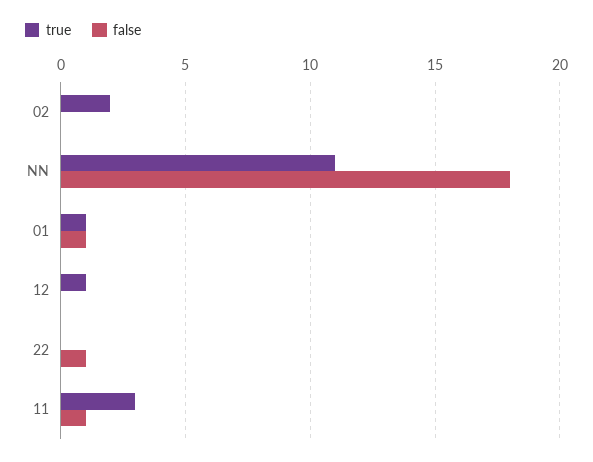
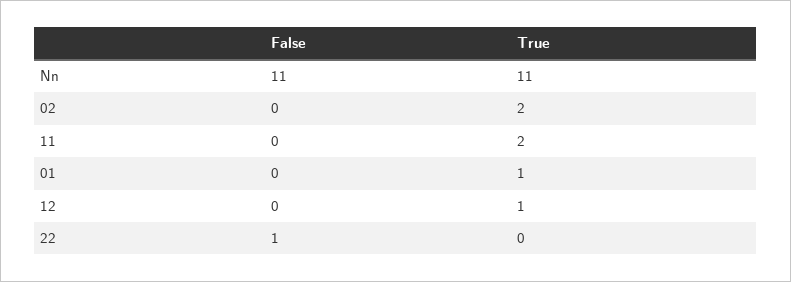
false, NN: 18 -> 11
false, 01: 1 -> 0
true, 11: 3 -> 2
false, 11: 1 -> 0

